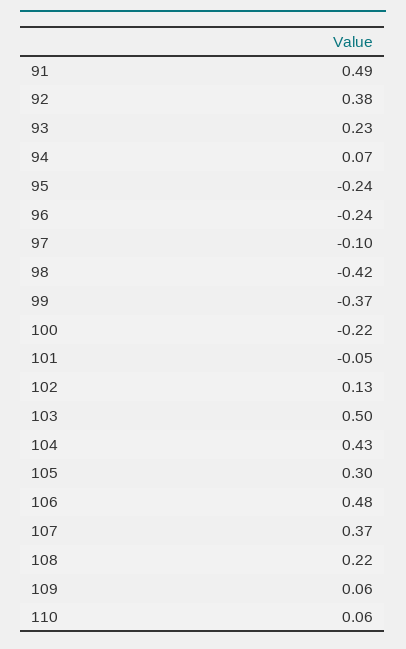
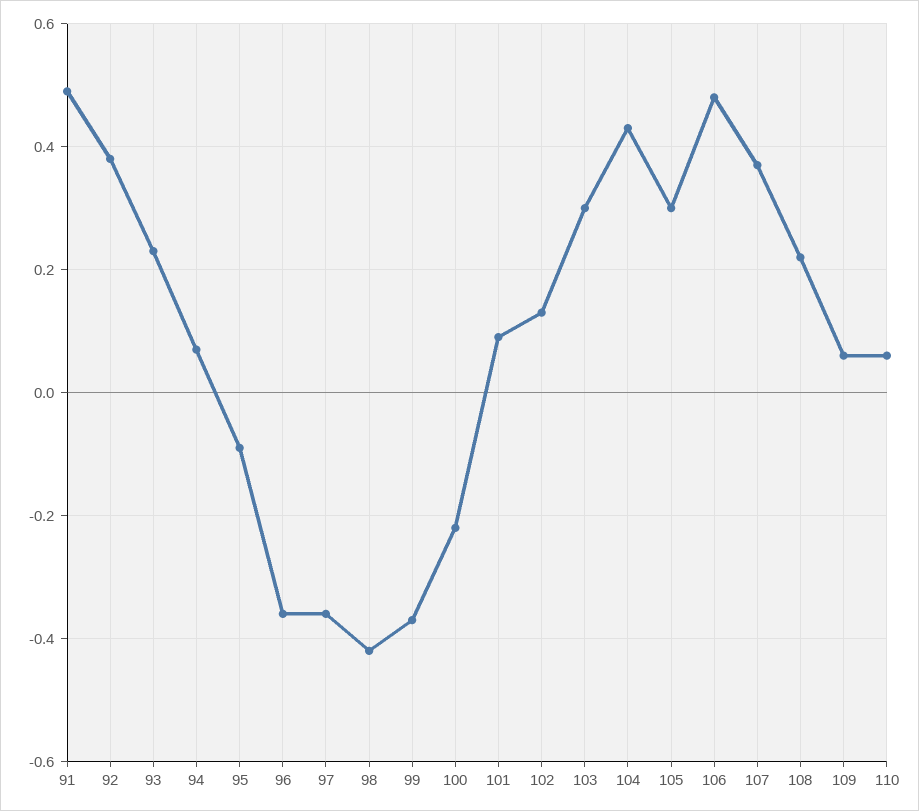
95: -0.24 -> -0.1
96: -0.24 -> -0.35
97: -0.1 -> -0.35
101: -0.05 -> 0.1
103: 0.5 -> 0.3

